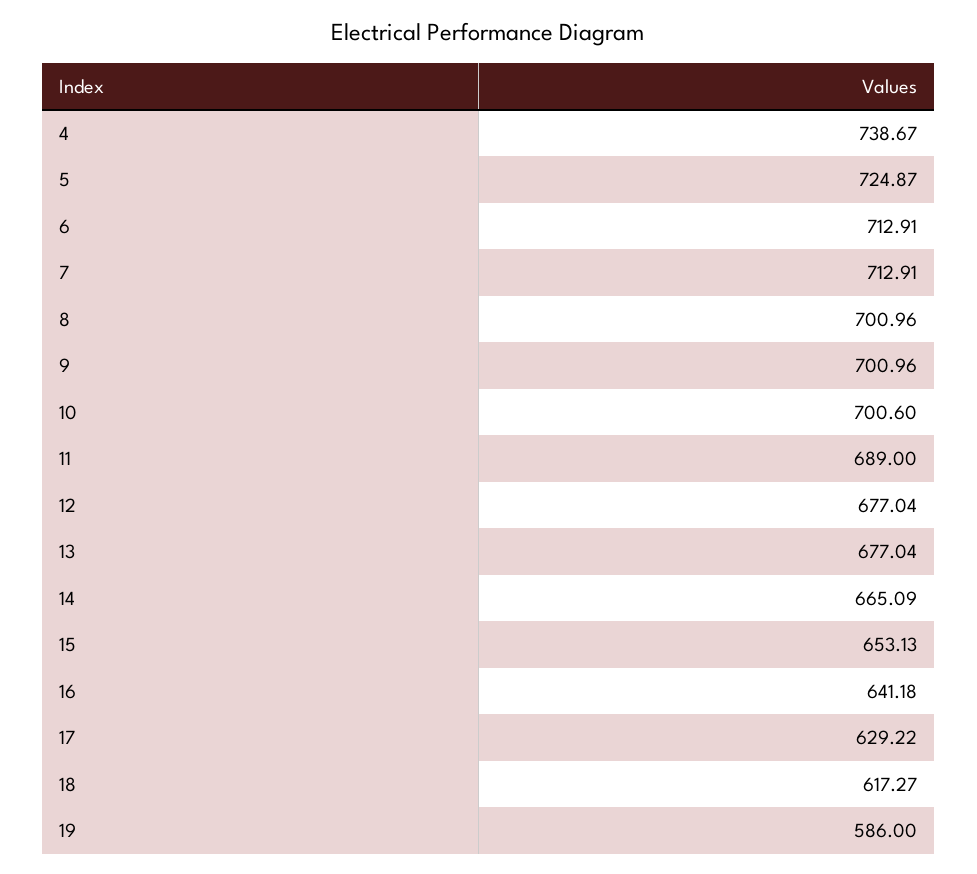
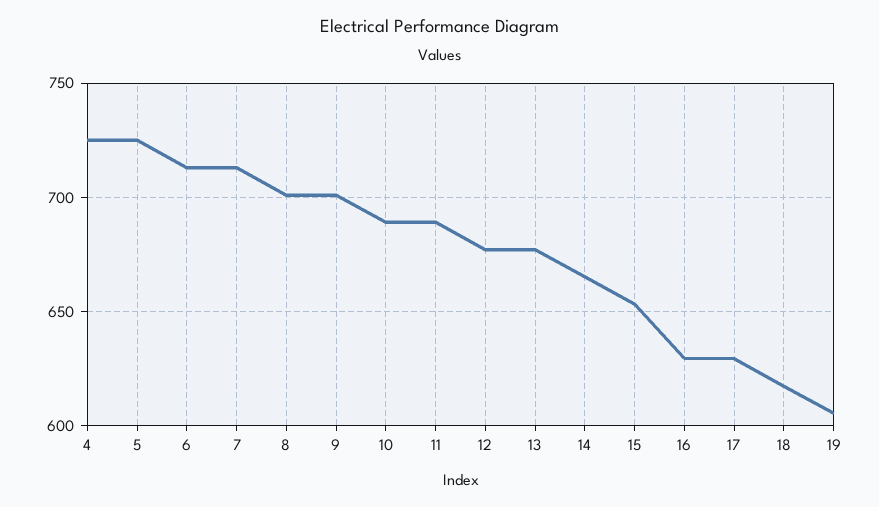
4: 738.67 -> 725
10: 700.6 -> 690
16: 641.18 -> 630
19: 586 -> 605

